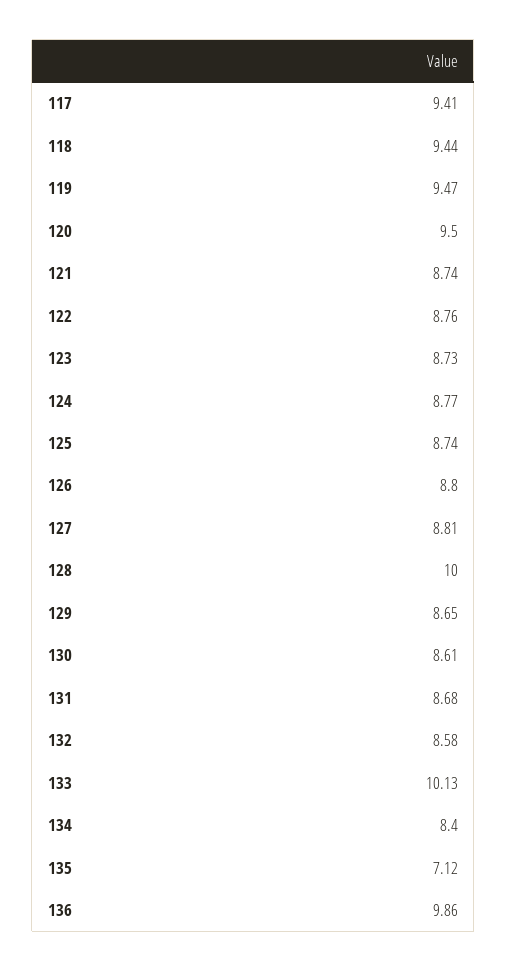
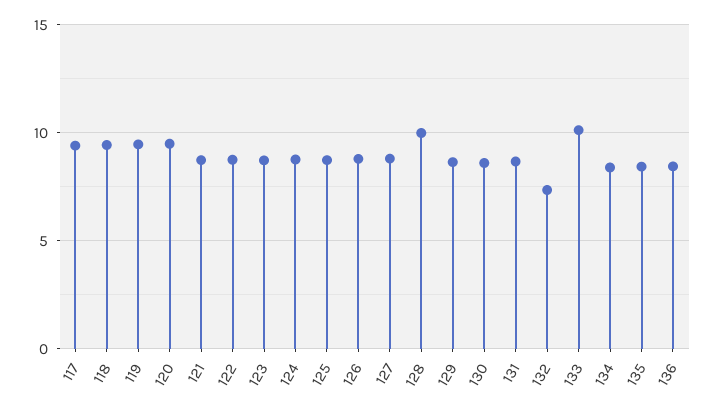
132: 8.58 -> 7.5
135: 7.12 -> 8.5
136: 9.86 -> 8.5

